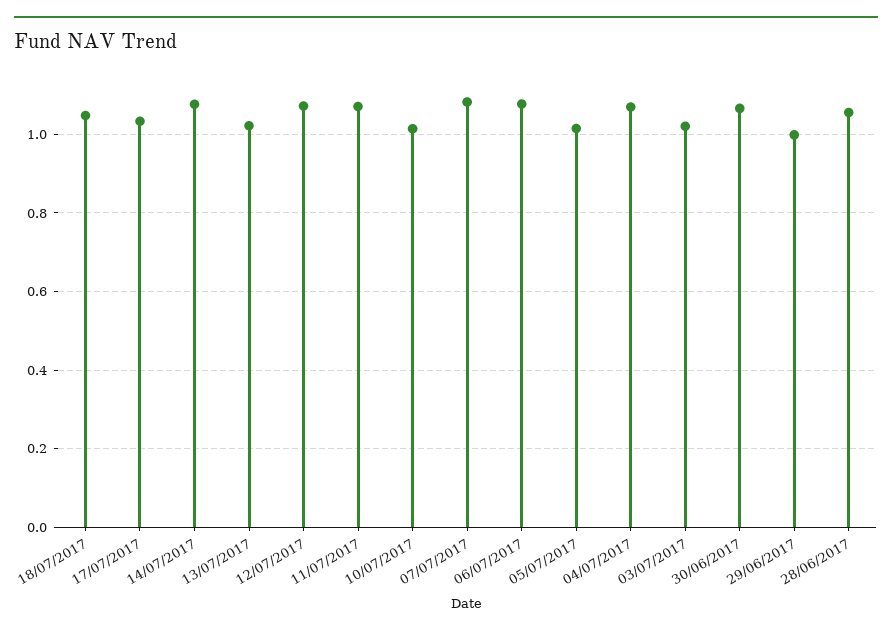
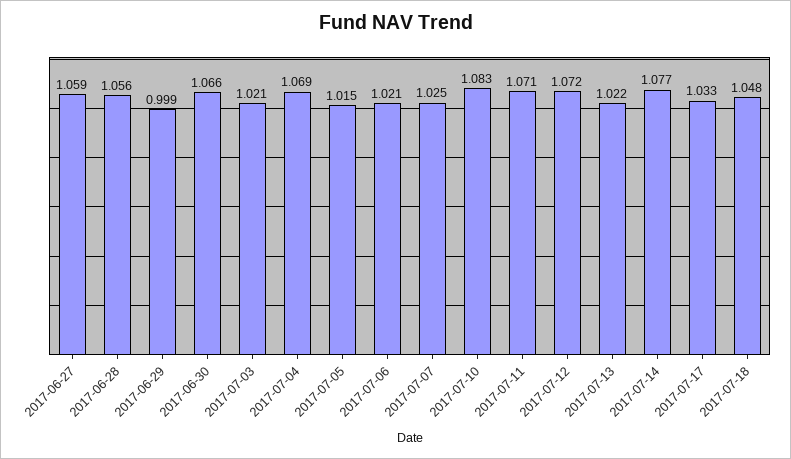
10/07/2017: 1.02 -> 1.083
07/07/2017: 1.08 -> 1.025
06/07/2017: 1.08 -> 1.021
2017-06-27: none -> 1.059

